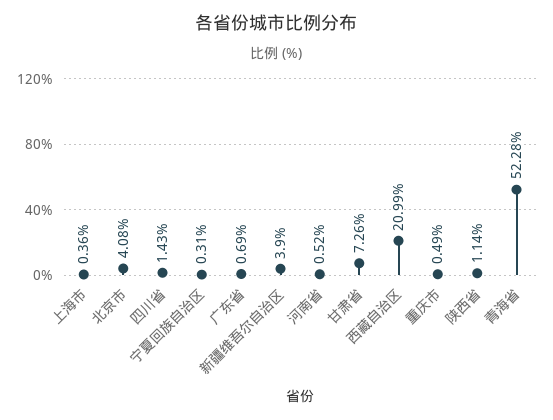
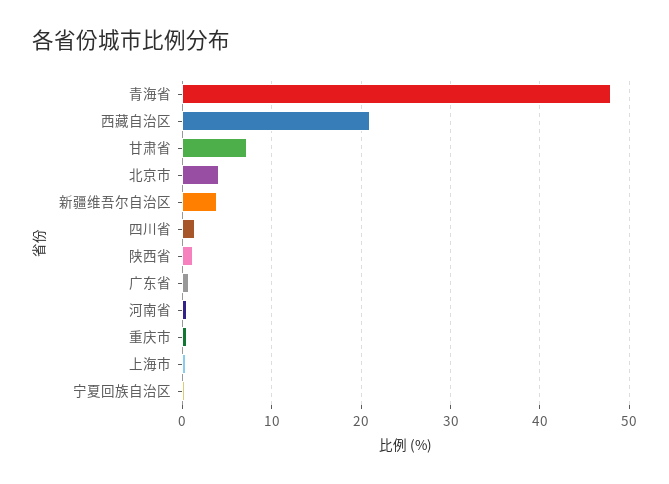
青海省: 52.28 -> 48

